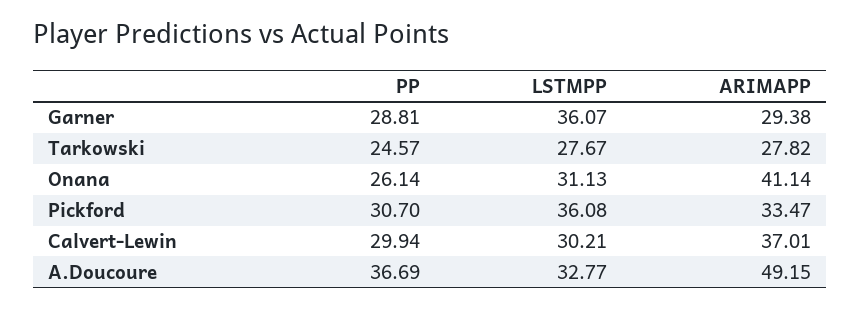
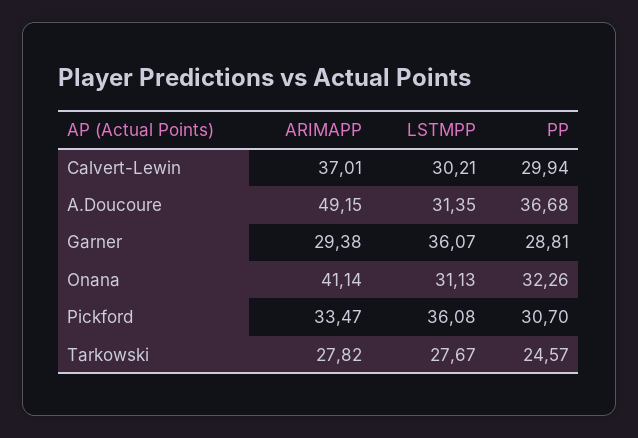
PP, Onana: 26.14 -> 32.26
PP, A.Doucoure: 36.69 -> 36.68
LSTMPP, A.Doucoure: 32.77 -> 31.35

